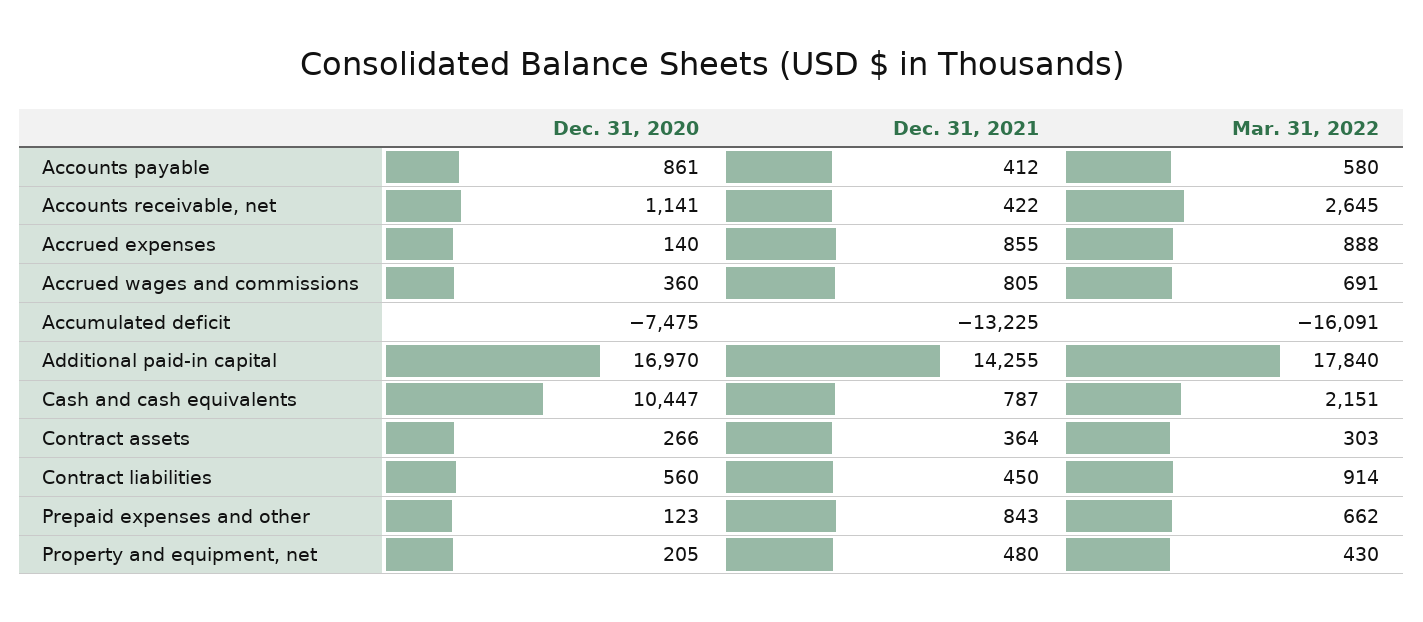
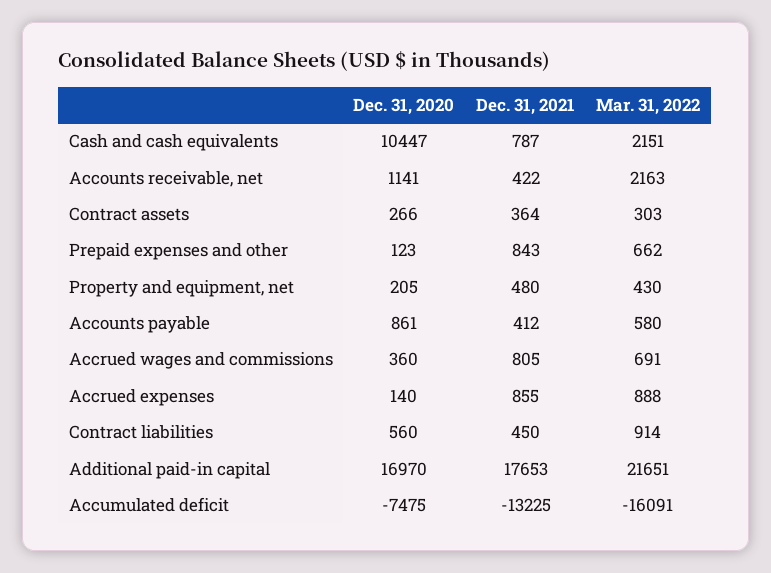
Mar. 31, 2022, Accounts receivable, net: 2645 -> 2163
Dec. 31, 2021, Additional paid-in capital: 14255 -> 17653
Mar. 31, 2022, Additional paid-in capital: 17840 -> 21651

